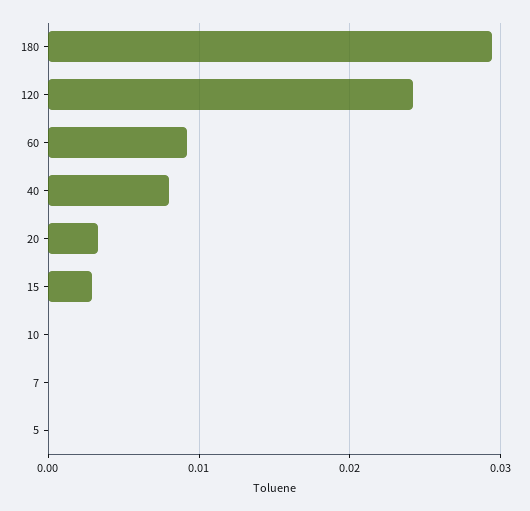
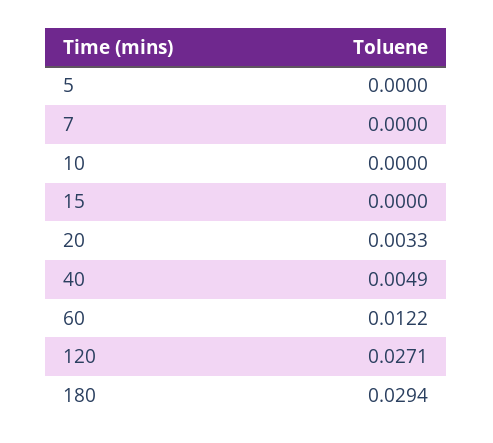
120: 0.024 -> 0.0271
60: 0.009 -> 0.0122
40: 0.008 -> 0.0049
15: 0.003 -> 0

